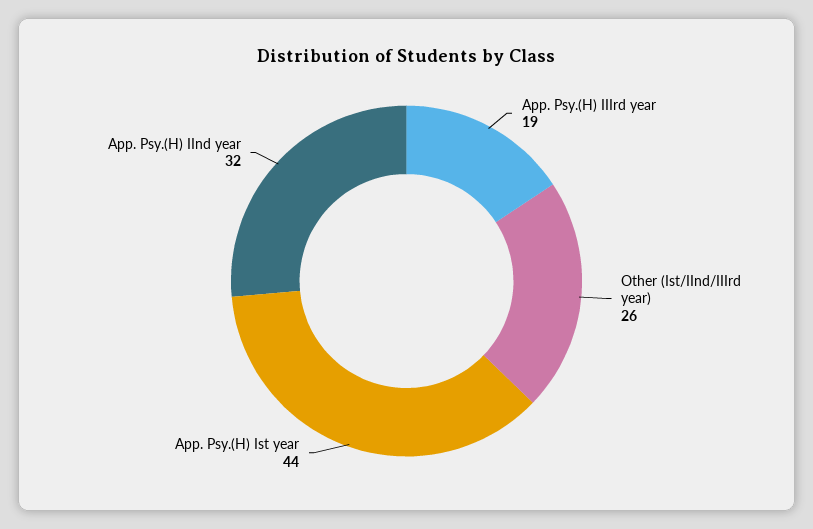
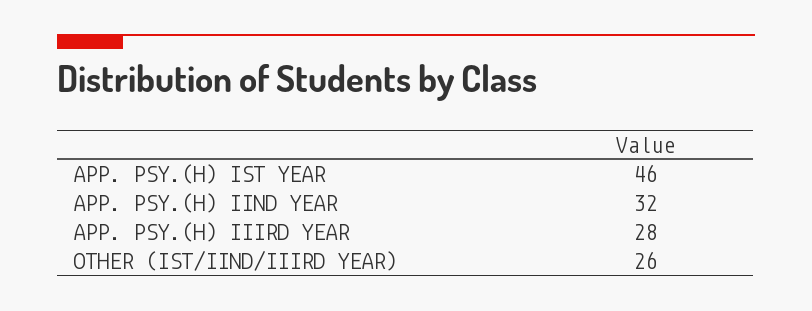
App. Psy.(H) IIIrd year: 19 -> 28
App. Psy.(H) Ist year: 44 -> 46

